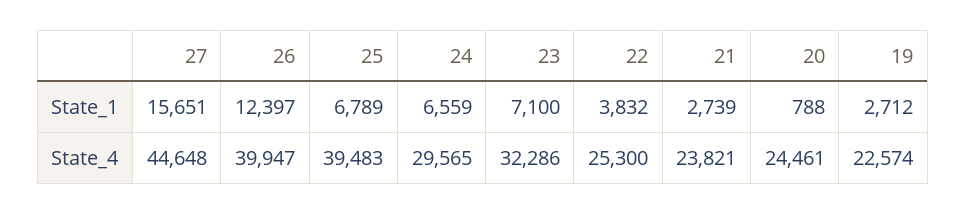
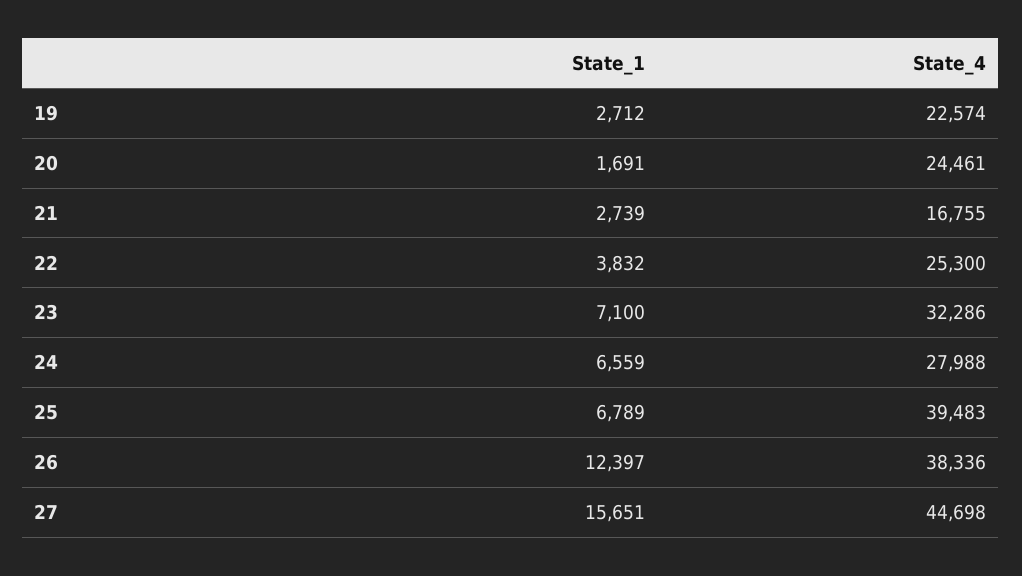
20, State_1: 788 -> 1691
27, State_4: 44648 -> 44698
26, State_4: 39947 -> 38336
24, State_4: 29565 -> 27988
21, State_4: 23821 -> 16755

